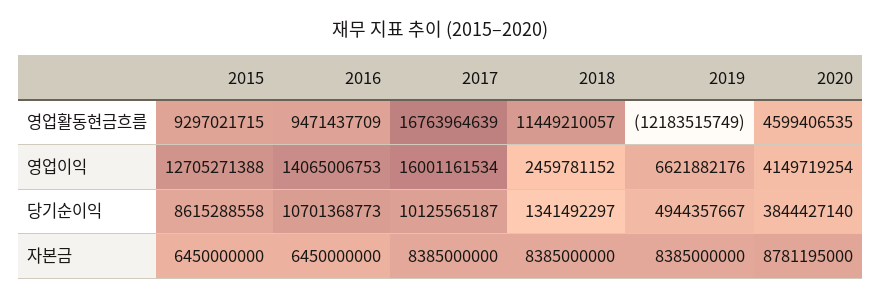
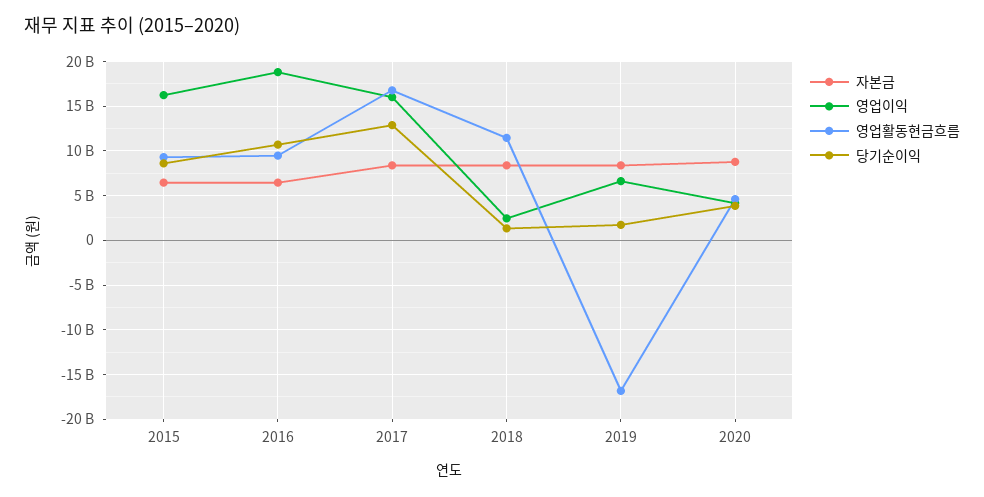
영업활동현금흐름, 2019: -12183515749 -> -17000000000
영업이익, 2015: 12705271388 -> 16000000000
영업이익, 2016: 14065006753 -> 19000000000
당기순이익, 2017: 10125565187 -> 13000000000
당기순이익, 2019: 4944357667 -> 2000000000

